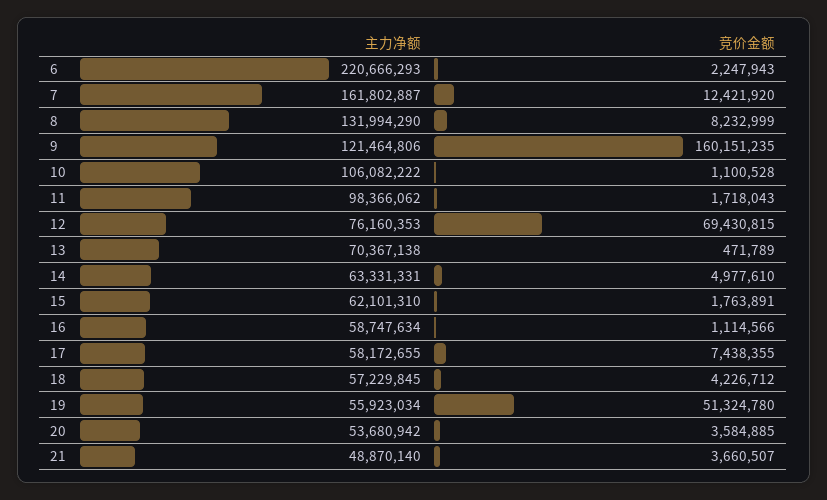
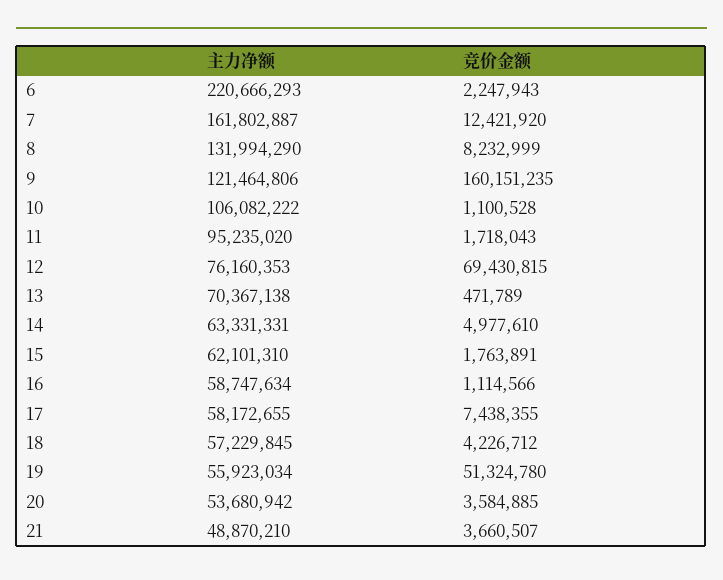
主力净额, 11: 98366062 -> 95235020
主力净额, 21: 48870140 -> 48870210

